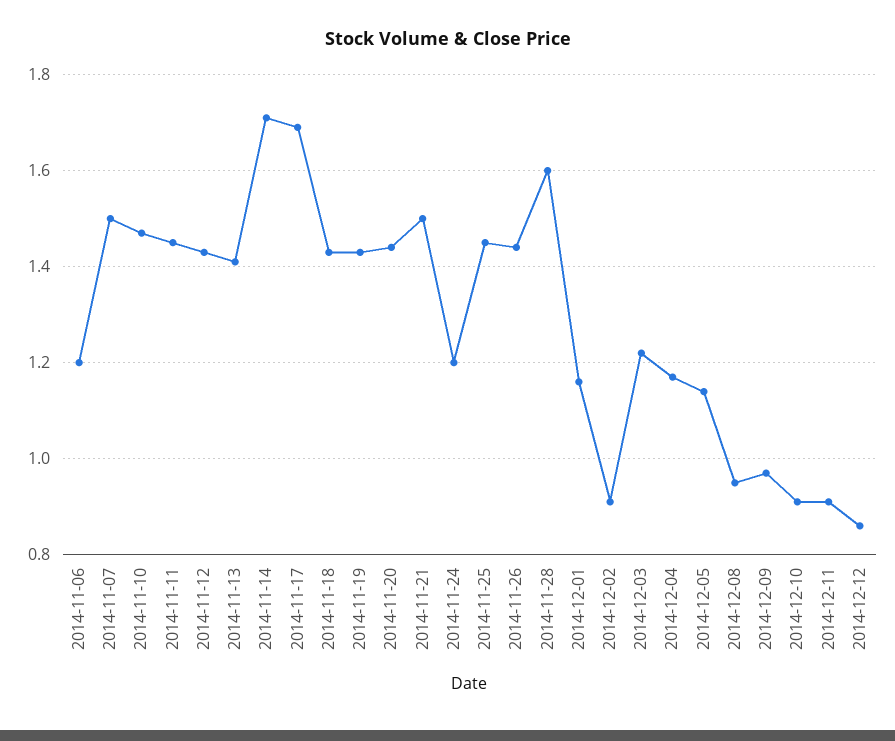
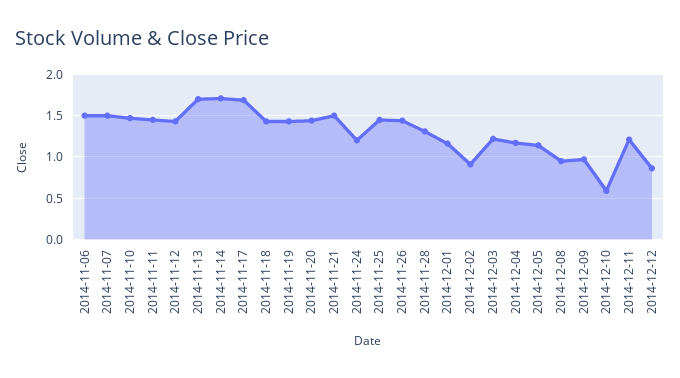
2014-11-06: 1.2 -> 1.5
2014-11-13: 1.4 -> 1.7
2014-11-28: 1.6 -> 1.3
2014-12-10: 0.9 -> 0.6
2014-12-11: 0.9 -> 1.2

